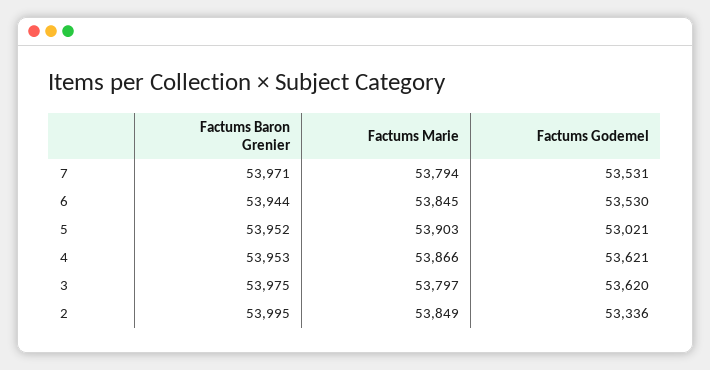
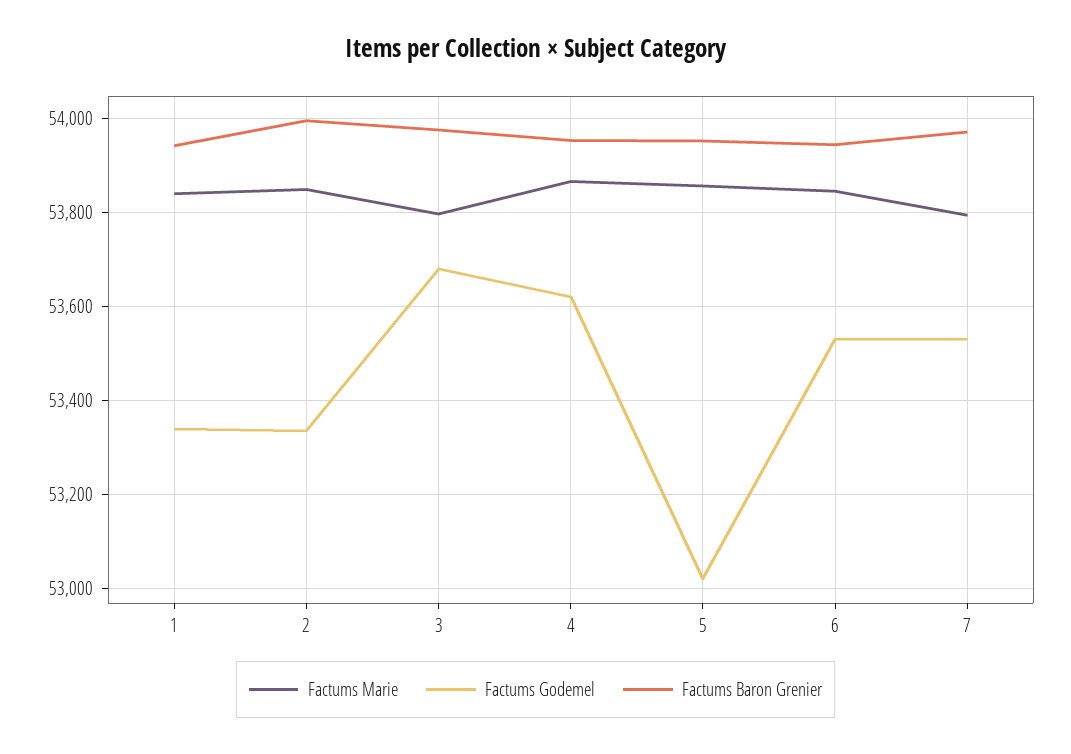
Factums Marie, 5: 53903 -> 53860
Factums Godemel, 3: 53620 -> 53680
Factums Marie, 1: none -> 53840
Factums Godemel, 1: none -> 53340
Factums Baron Grenier, 1: none -> 53940

